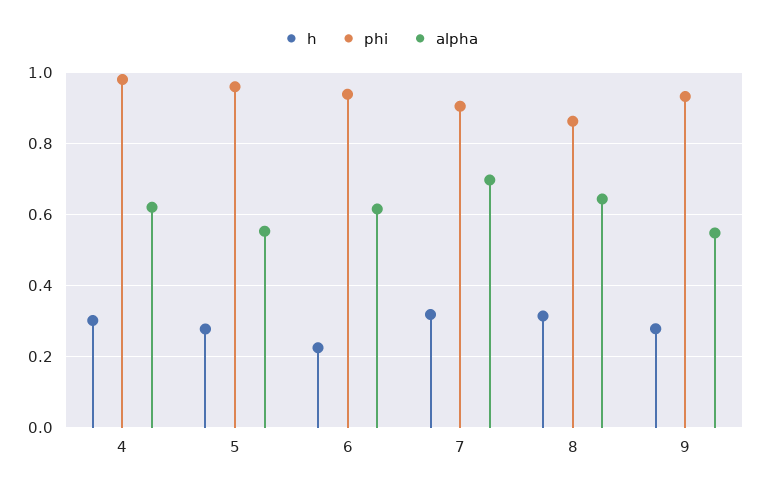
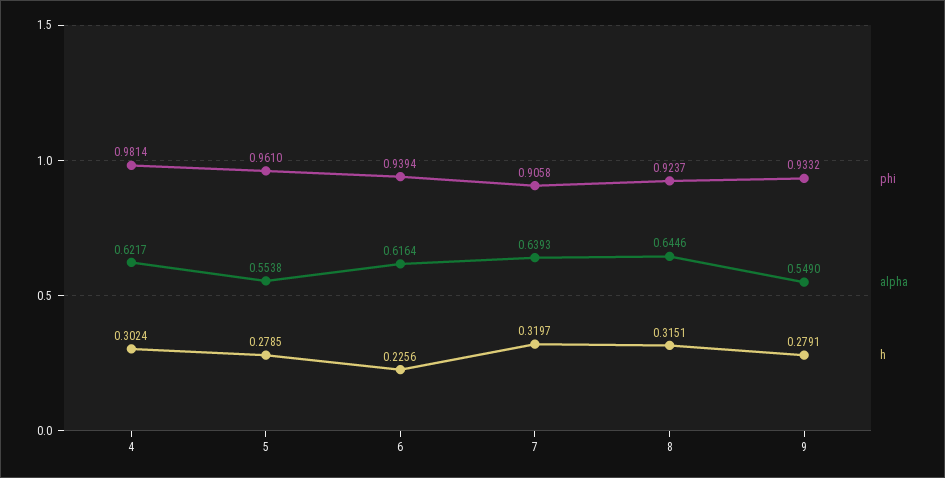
alpha, 7: 0.7 -> 0.6393
phi, 8: 0.86 -> 0.9237

